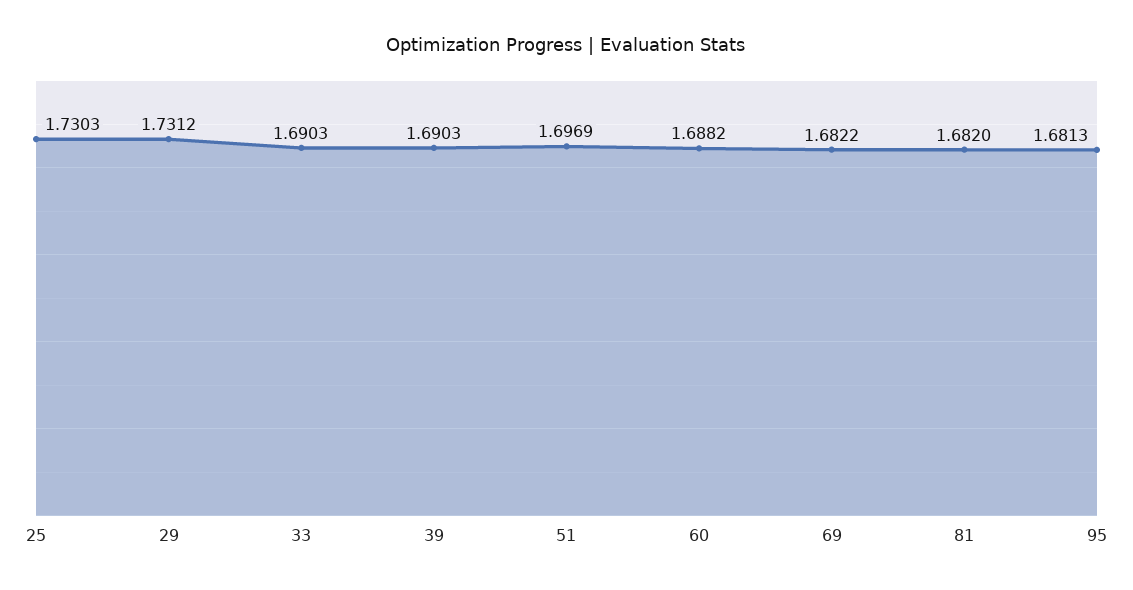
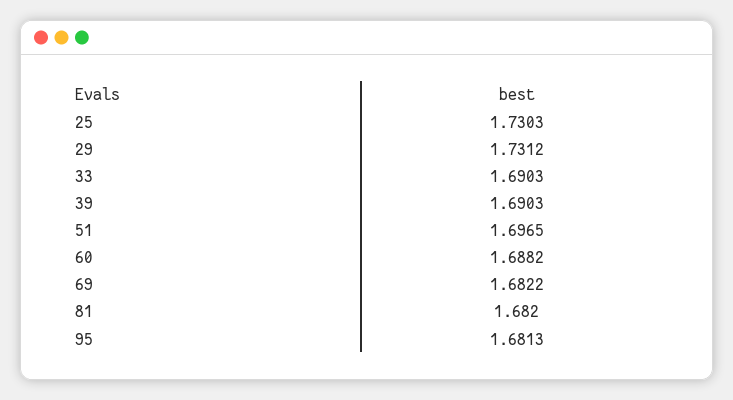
51: 1.6969 -> 1.6965

